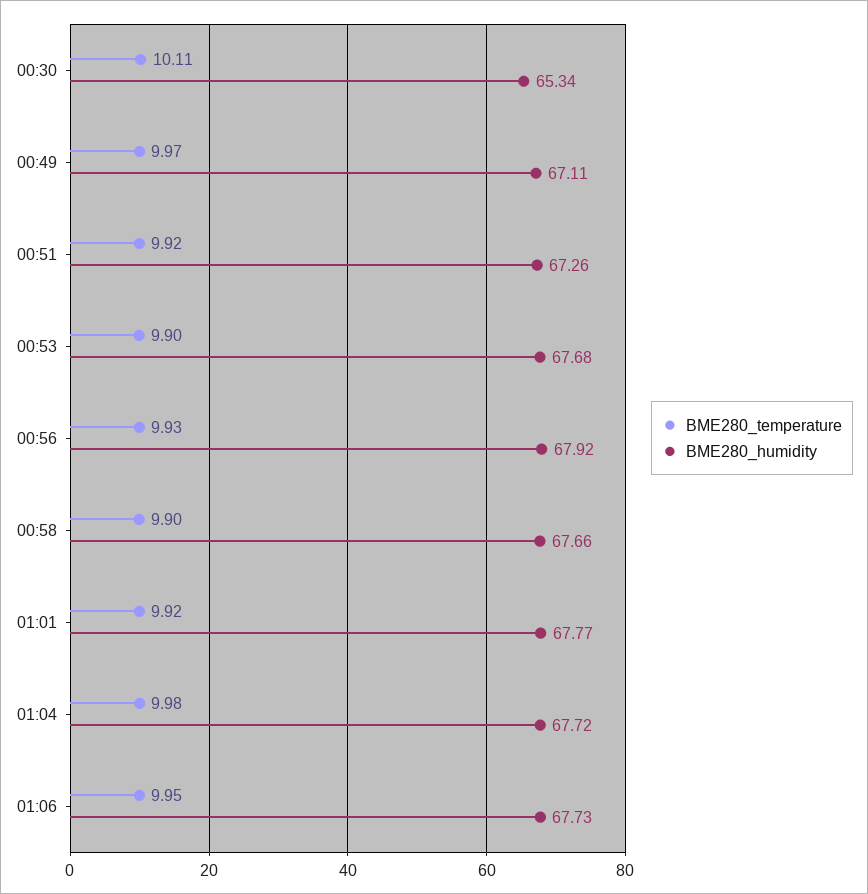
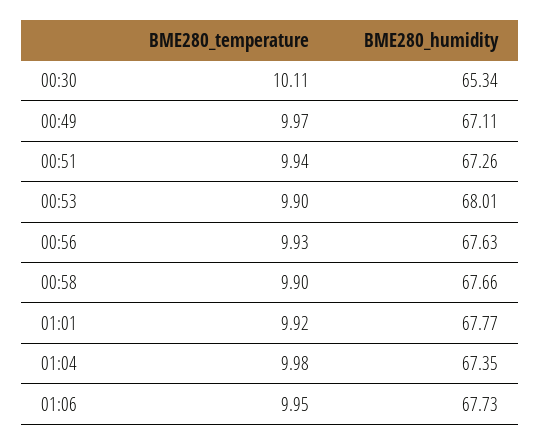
BME280_temperature, 00:51: 9.92 -> 9.94
BME280_humidity, 00:53: 67.68 -> 68.01
BME280_humidity, 00:56: 67.92 -> 67.63
BME280_humidity, 01:04: 67.72 -> 67.35

